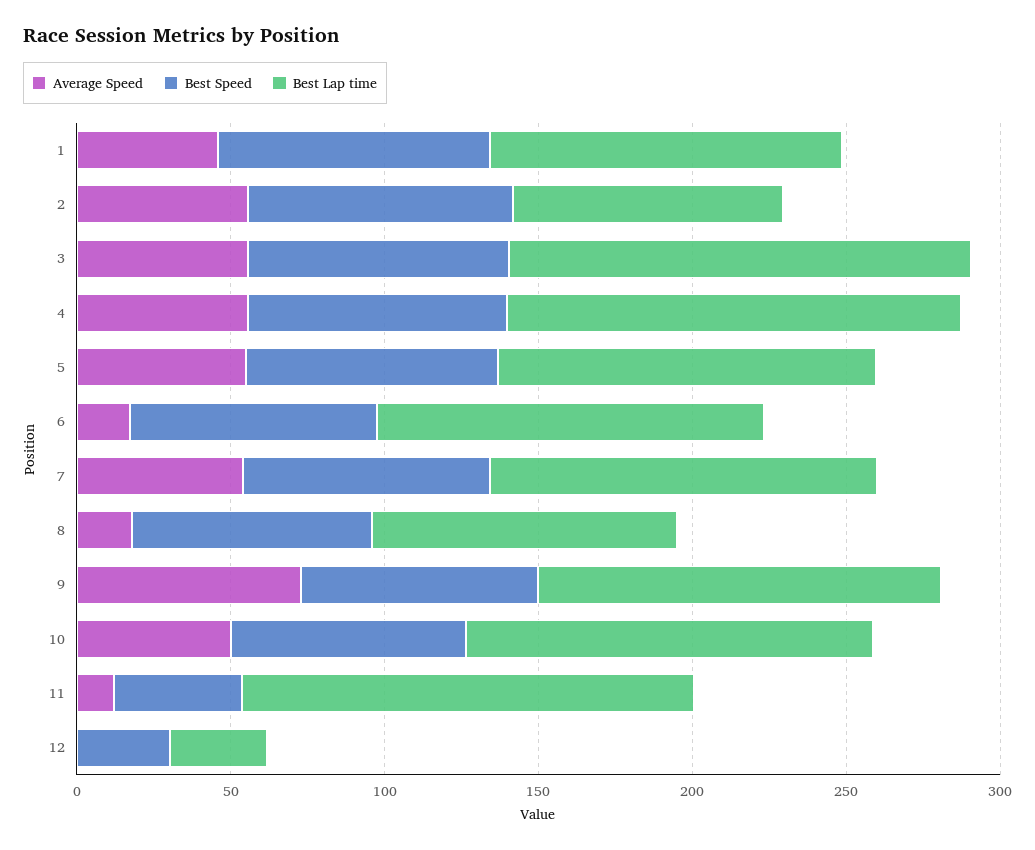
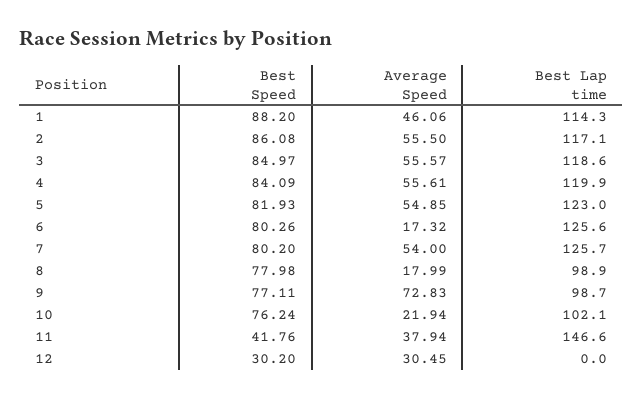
Best Lap time, 2: 90 -> 117.1
Best Lap time, 3: 150 -> 118.6
Best Lap time, 4: 150 -> 119.9
Best Lap time, 9: 130 -> 98.7
Average Speed, 10: 50 -> 21.94
Best Lap time, 10: 130 -> 102.1
Average Speed, 11: 10 -> 37.94
Average Speed, 12: 0 -> 30.45
Best Lap time, 12: 30 -> 0

